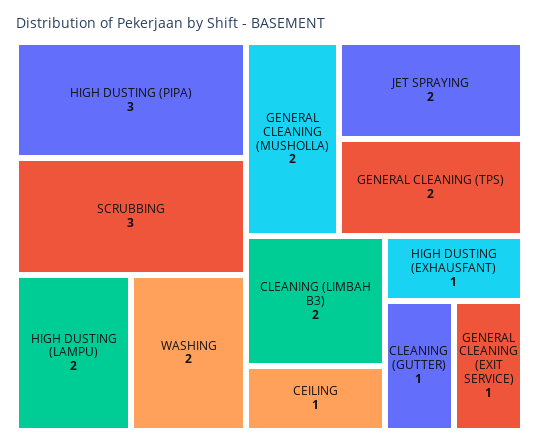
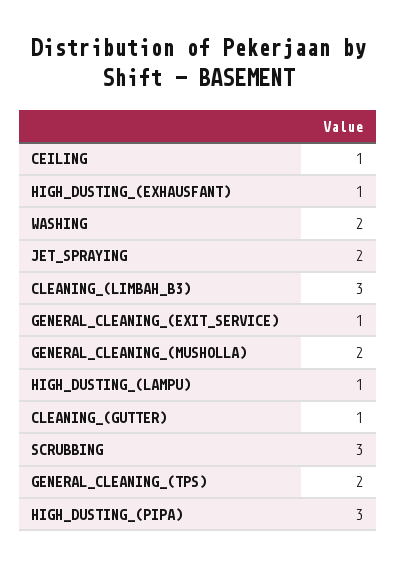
HIGH DUSTING (LAMPU): 2 -> 1
CLEANING (LIMBAH B3): 2 -> 3

